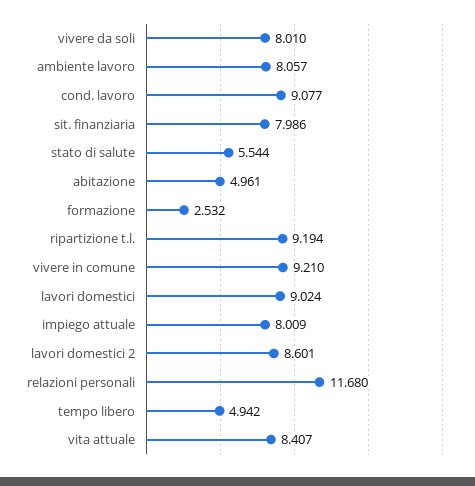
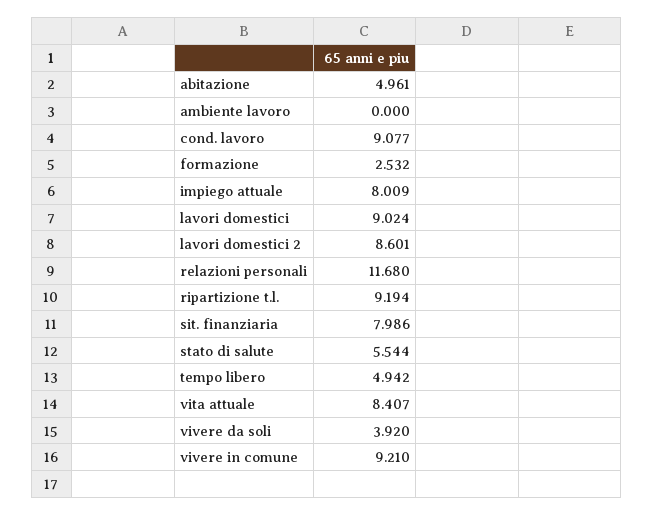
vivere da soli: 8.01 -> 3.92
ambiente lavoro: 8.057 -> 0

